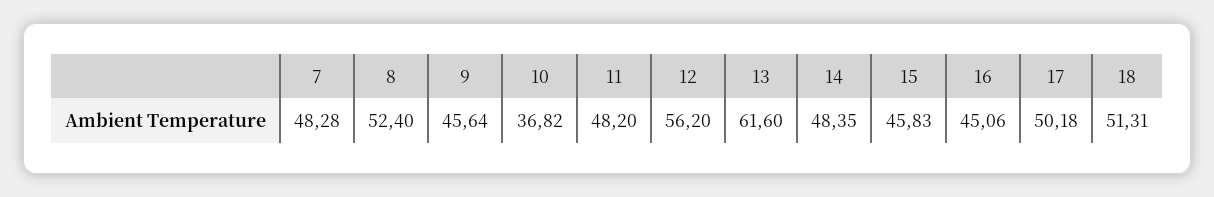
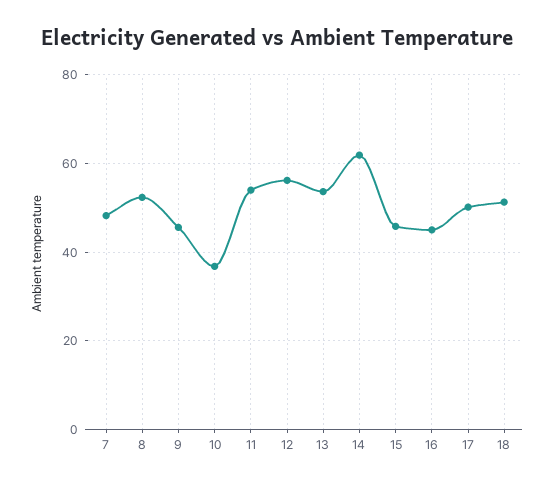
11: 48.2 -> 54
13: 61.6 -> 54
14: 48.35 -> 62

